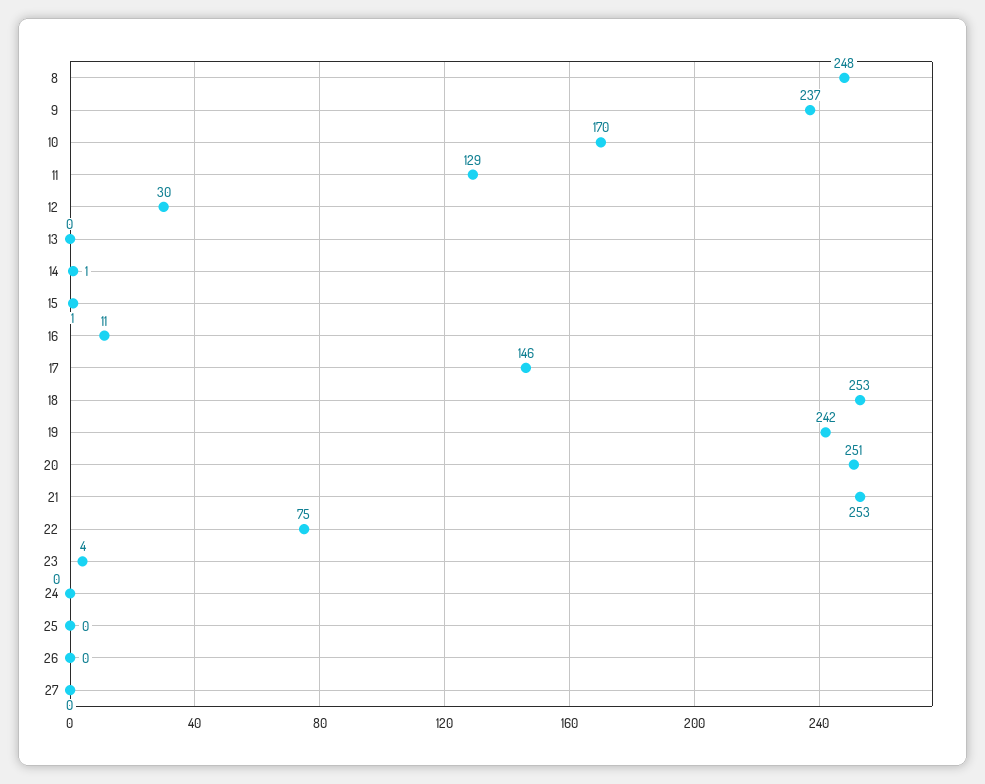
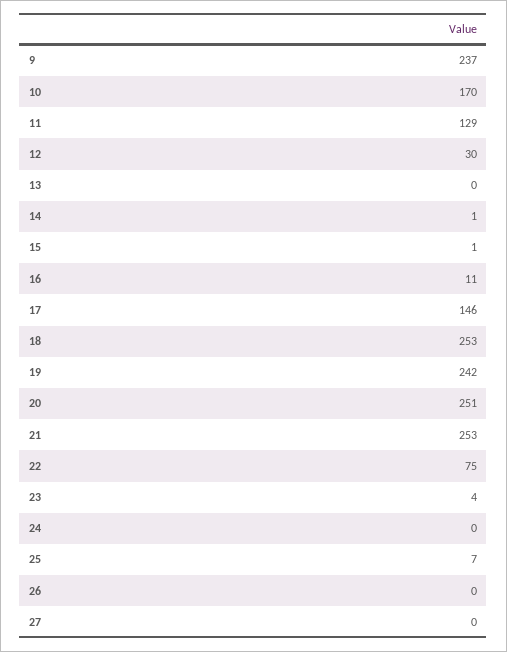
8: 248 -> none
25: 0 -> 7

